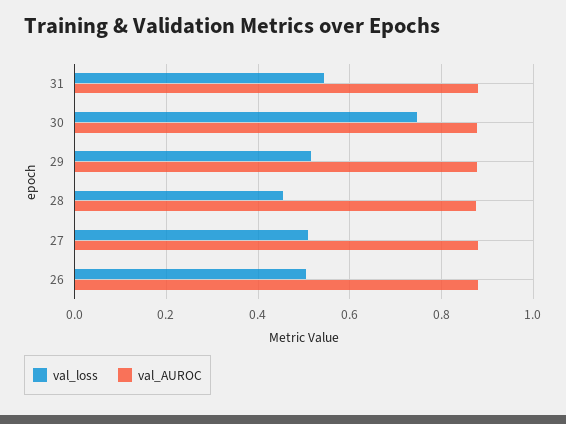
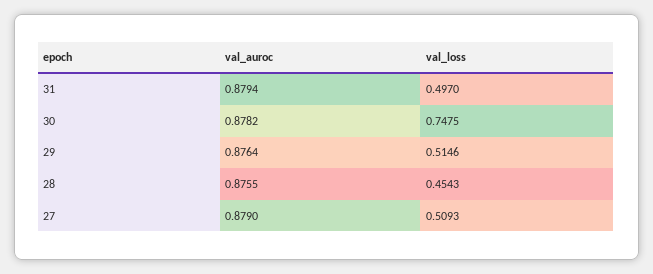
val_loss, 31: 0.54 -> 0.497
val_loss, 26: 0.5 -> none
val_AUROC, 26: 0.88 -> none

